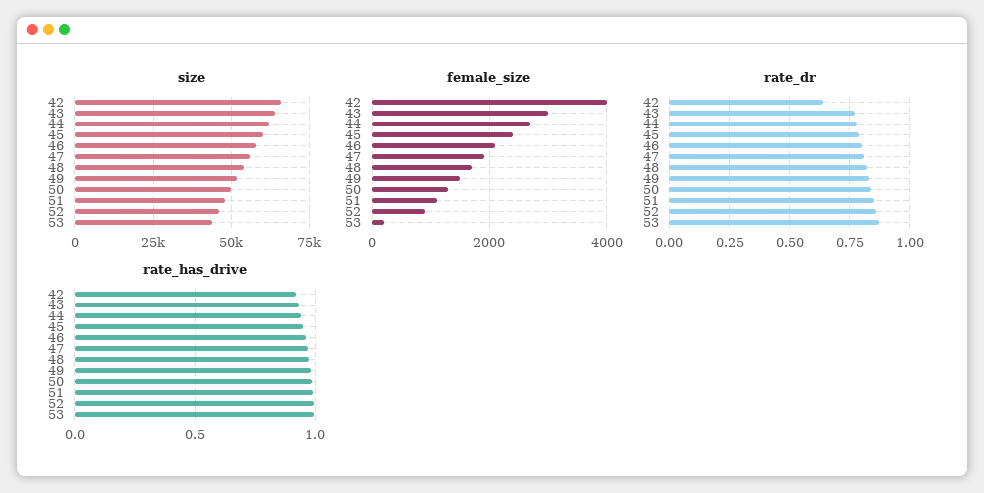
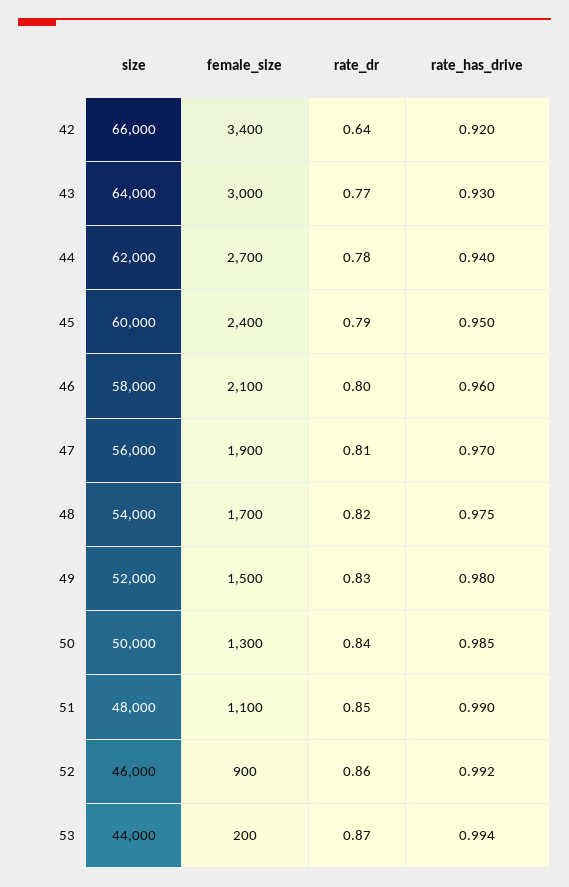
female_size, 42: 4000 -> 3400

